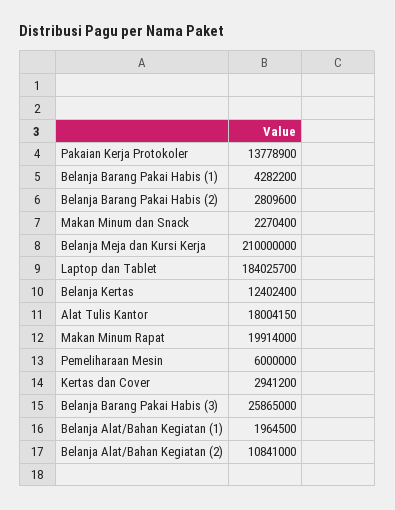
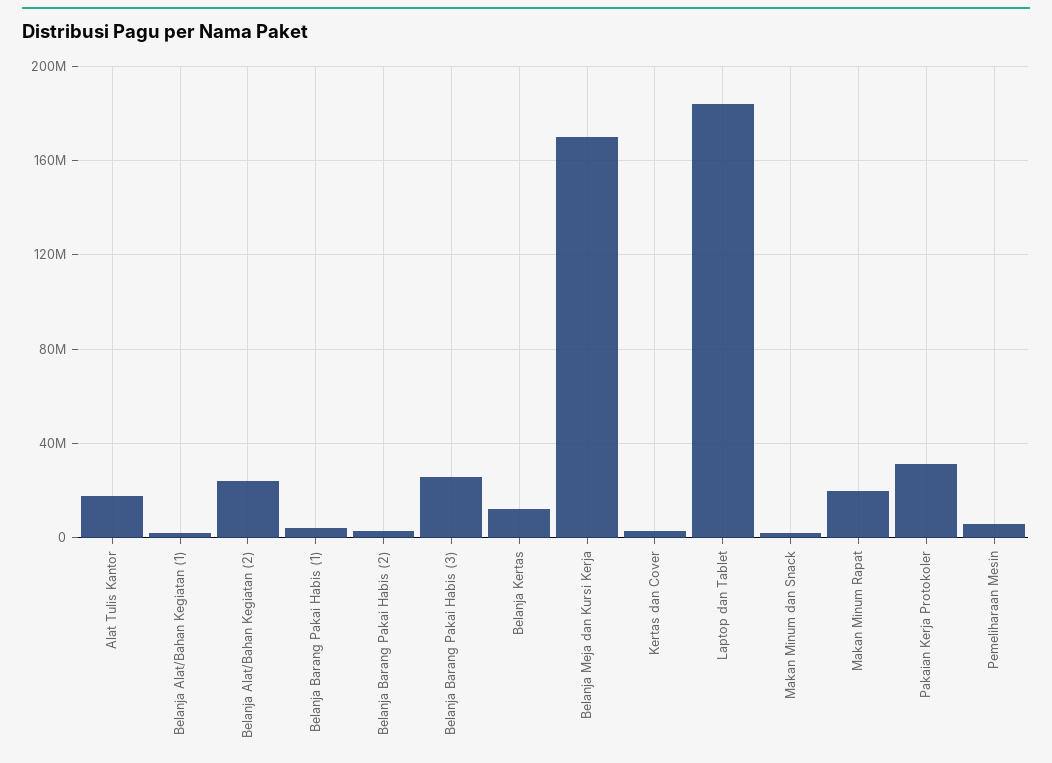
Pakaian Kerja Protokoler: 13778900 -> 30000000
Belanja Meja dan Kursi Kerja: 210000000 -> 170000000
Belanja Alat/Bahan Kegiatan (2): 10841000 -> 25000000

